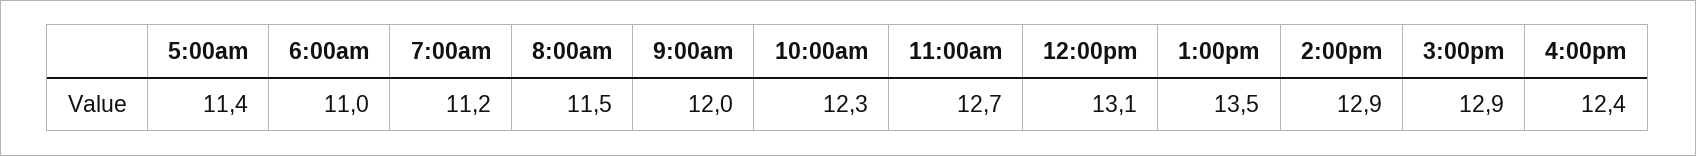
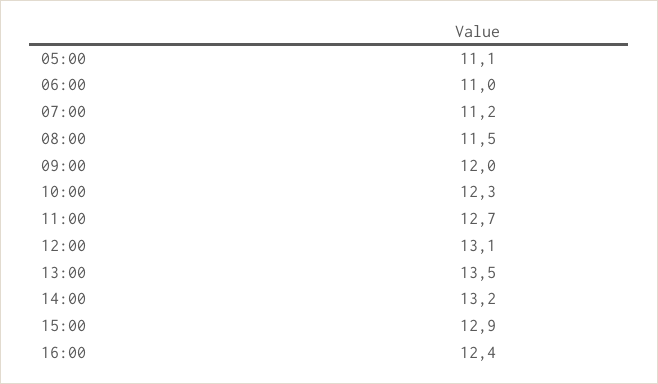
5:00am: 11.4 -> 11.1
2:00pm: 12.9 -> 13.2

